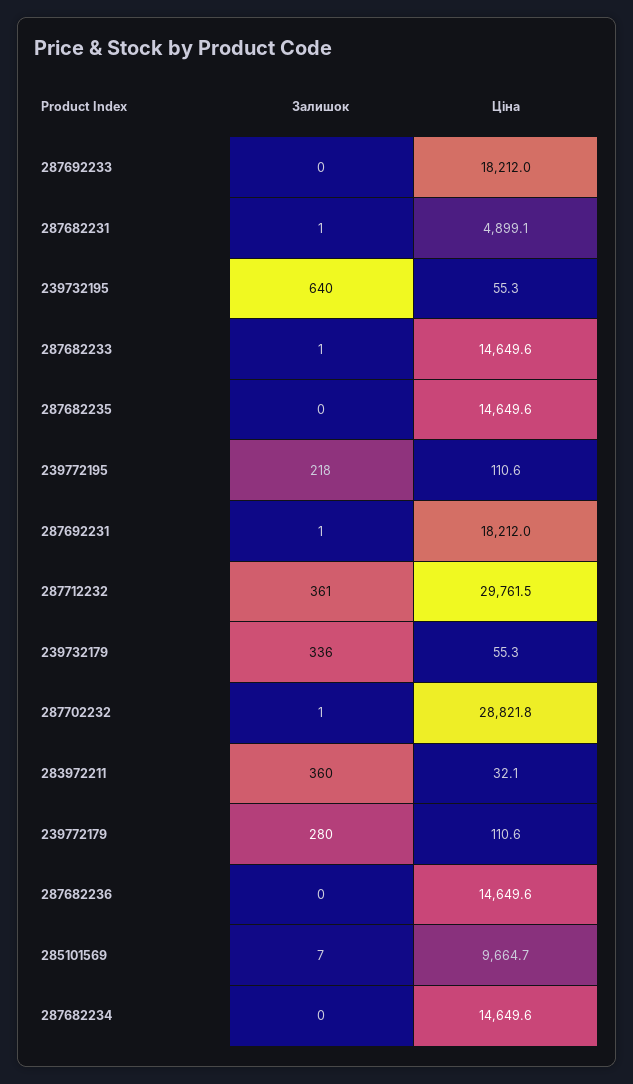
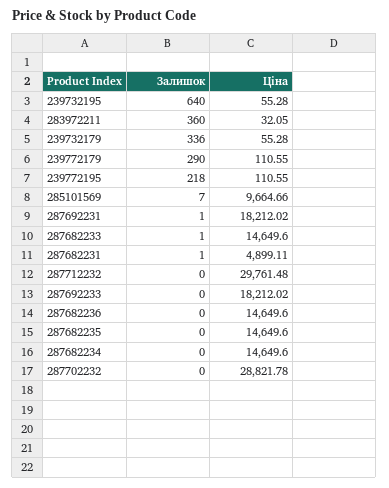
Залишок, 287712232: 361 -> 0
Залишок, 287702232: 1 -> 0
Залишок, 239772179: 280 -> 290

